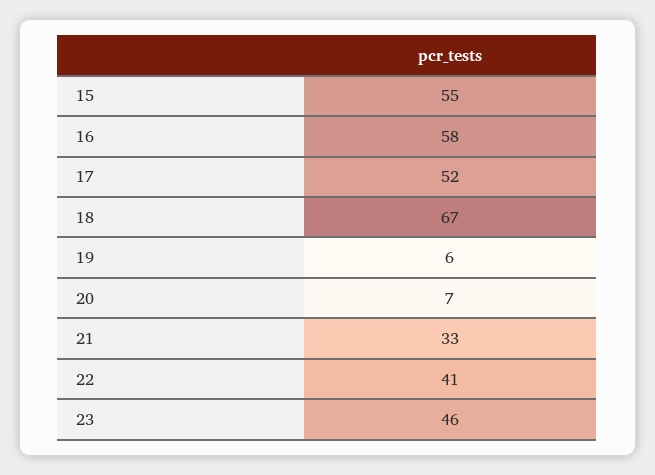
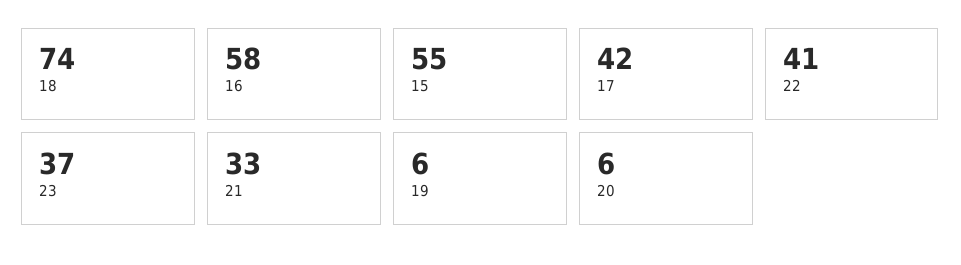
17: 52 -> 42
18: 67 -> 74
20: 7 -> 6
23: 46 -> 37

